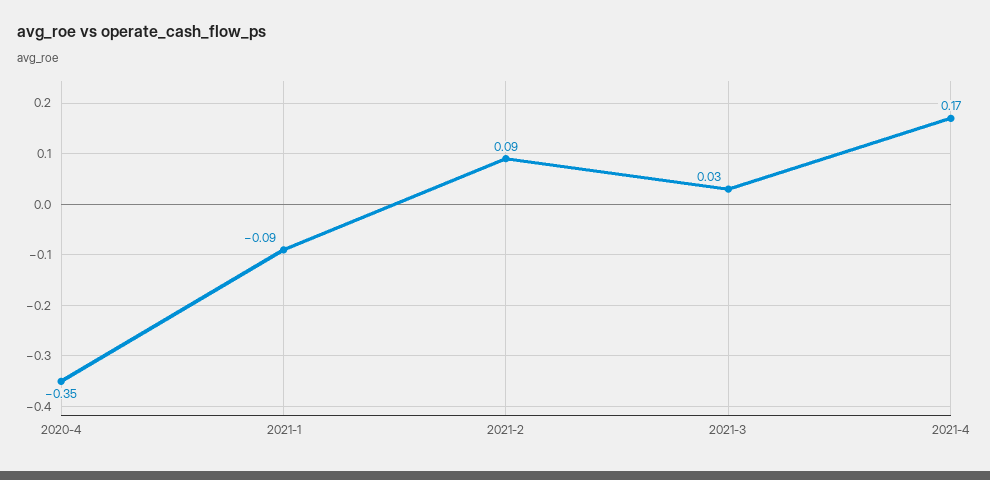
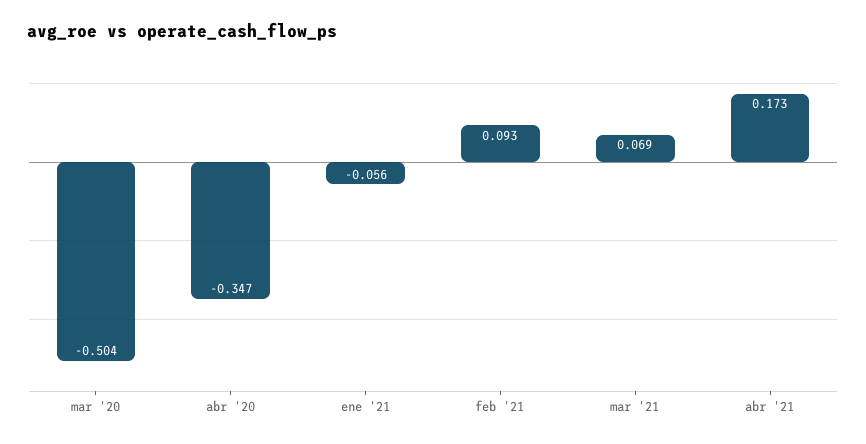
2021-1: -0.09 -> -0.056
2021-3: 0.03 -> 0.069
mar '20: none -> -0.504

